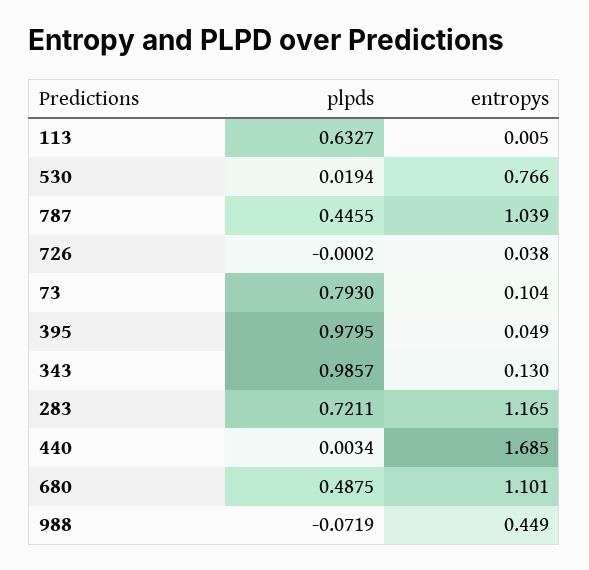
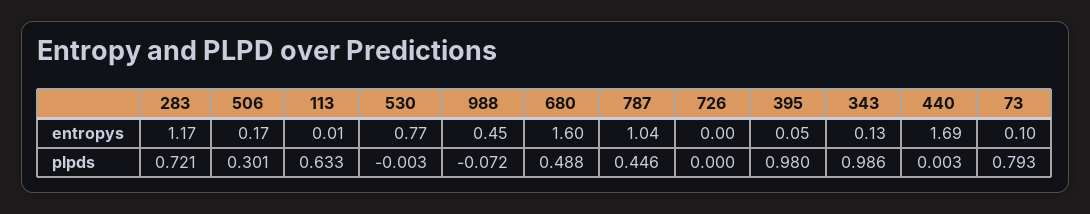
plpds, 530: 0.0194 -> -0.003
entropys, 726: 0.038 -> 0
entropys, 680: 1.101 -> 1.6
entropys, 506: none -> 0.17
plpds, 506: none -> 0.301

